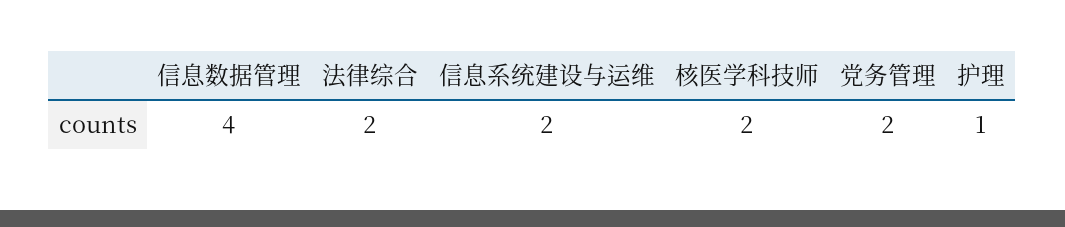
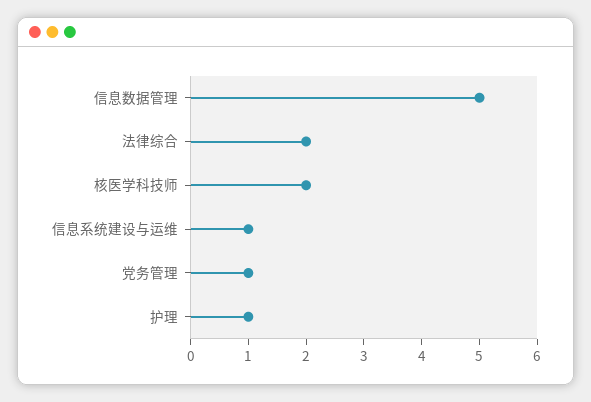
信息数据管理: 4 -> 5
信息系统建设与运维: 2 -> 1
党务管理: 2 -> 1

